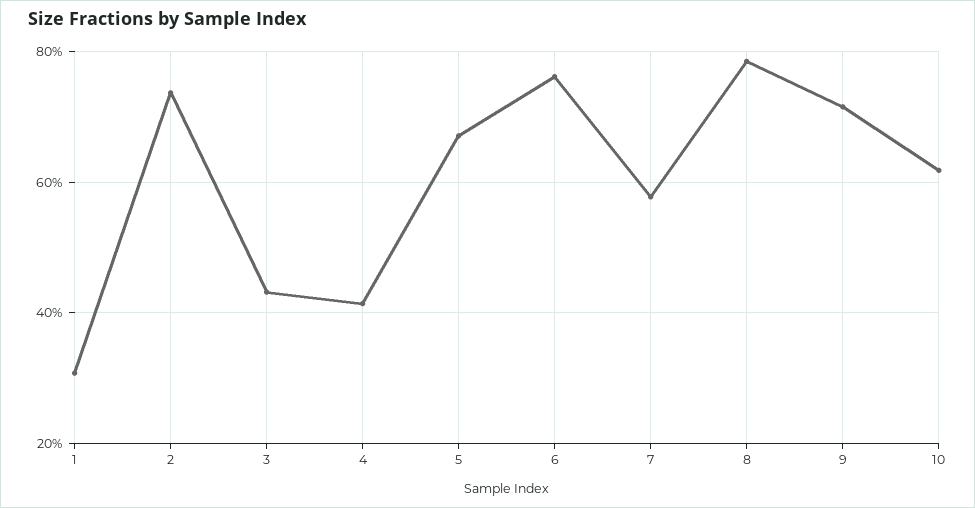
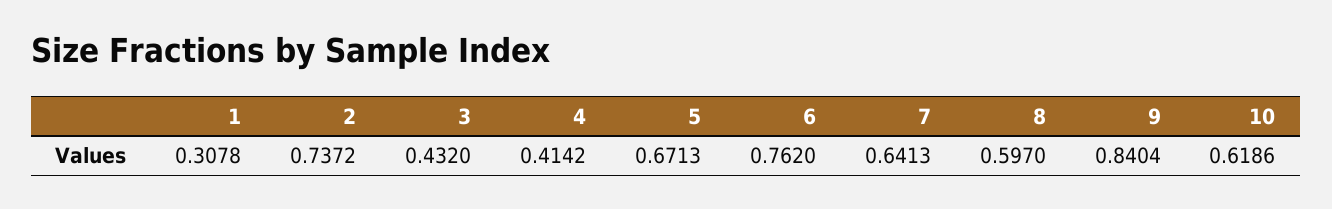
7: 0.58 -> 0.6413
8: 0.78 -> 0.597
9: 0.72 -> 0.8404

